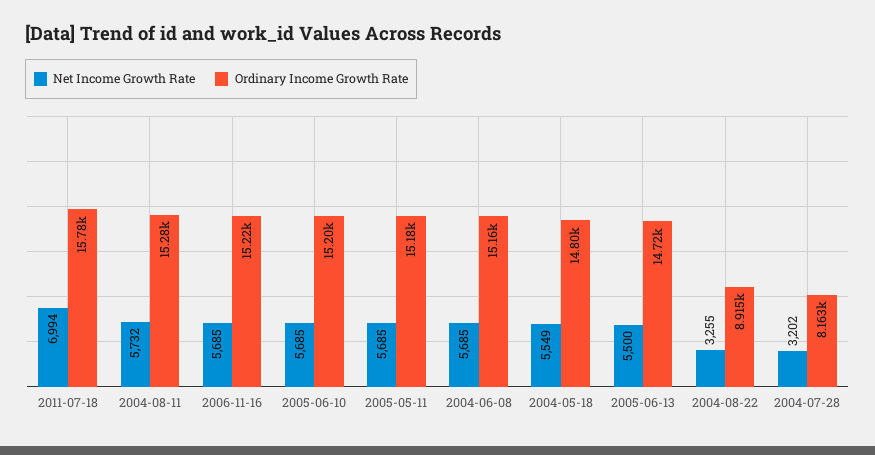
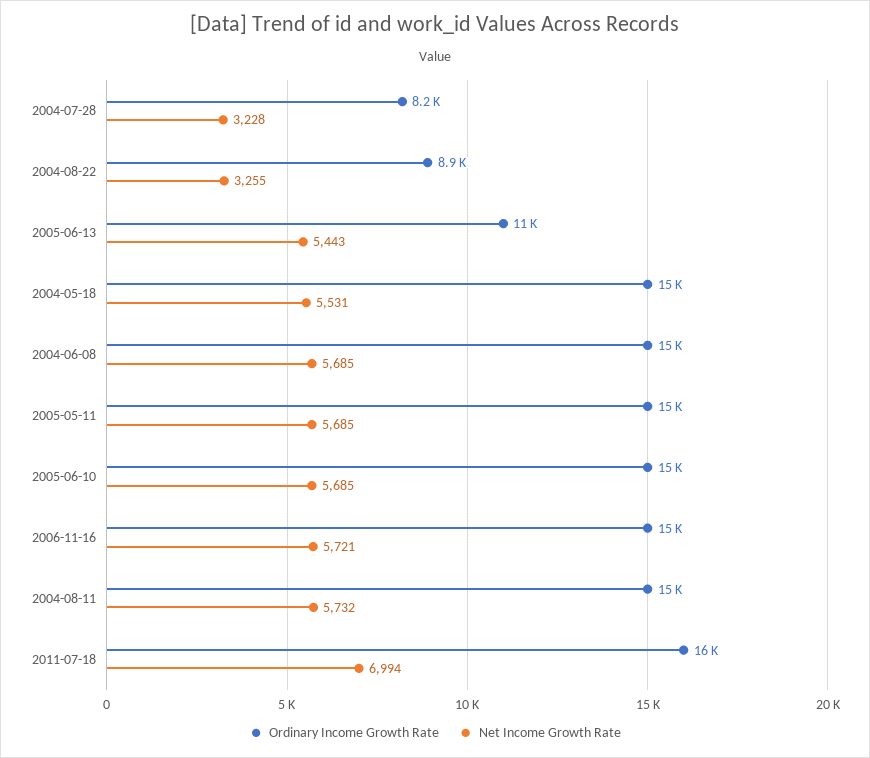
Net Income Growth Rate, 2006-11-16: 5685 -> 5721
Net Income Growth Rate, 2004-05-18: 5549 -> 5531
Net Income Growth Rate, 2005-06-13: 5500 -> 5443
Ordinary Income Growth Rate, 2005-06-13: 14720 -> 11000
Net Income Growth Rate, 2004-07-28: 3202 -> 3228

